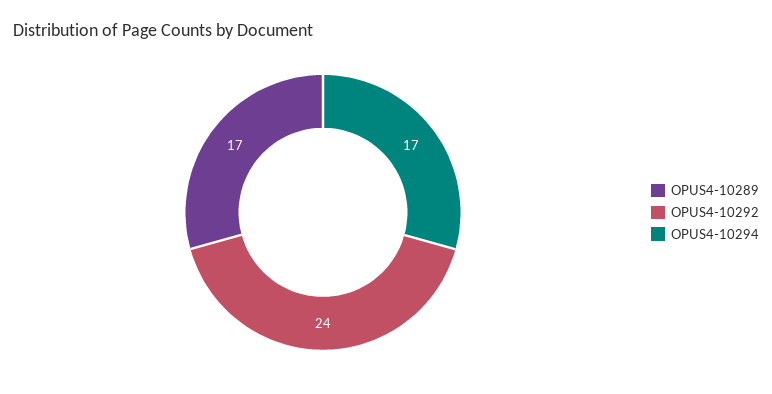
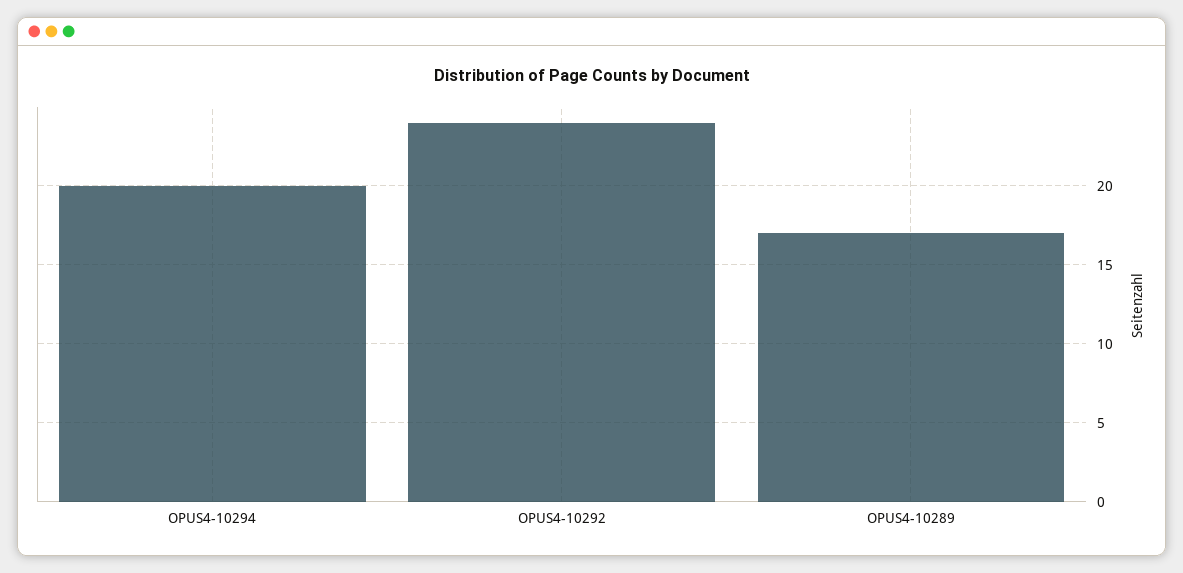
OPUS4-10294: 17 -> 20

